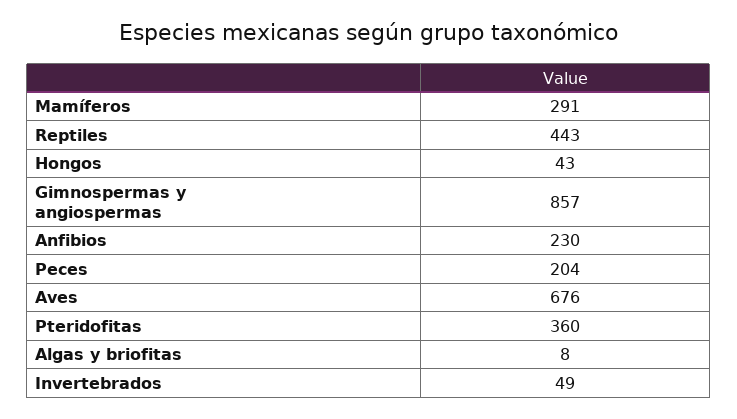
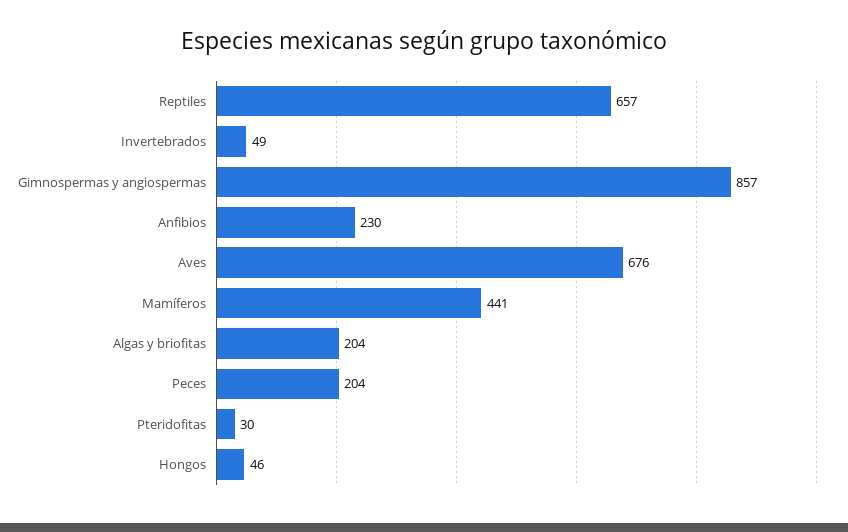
Mamíferos: 291 -> 441
Reptiles: 443 -> 657
Hongos: 43 -> 46
Pteridofitas: 360 -> 30
Algas y briofitas: 8 -> 204

